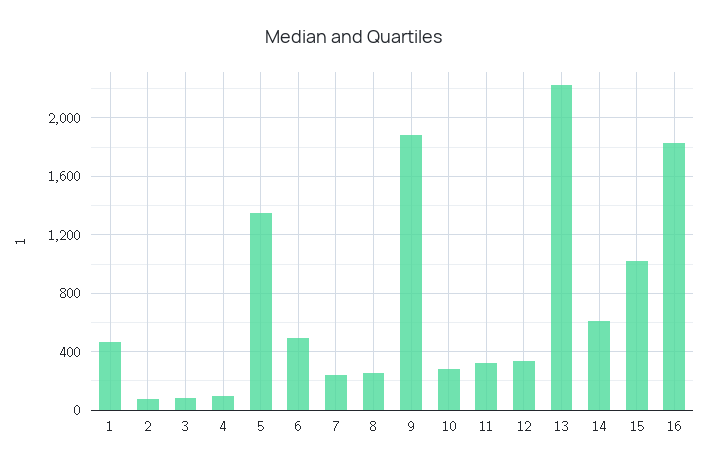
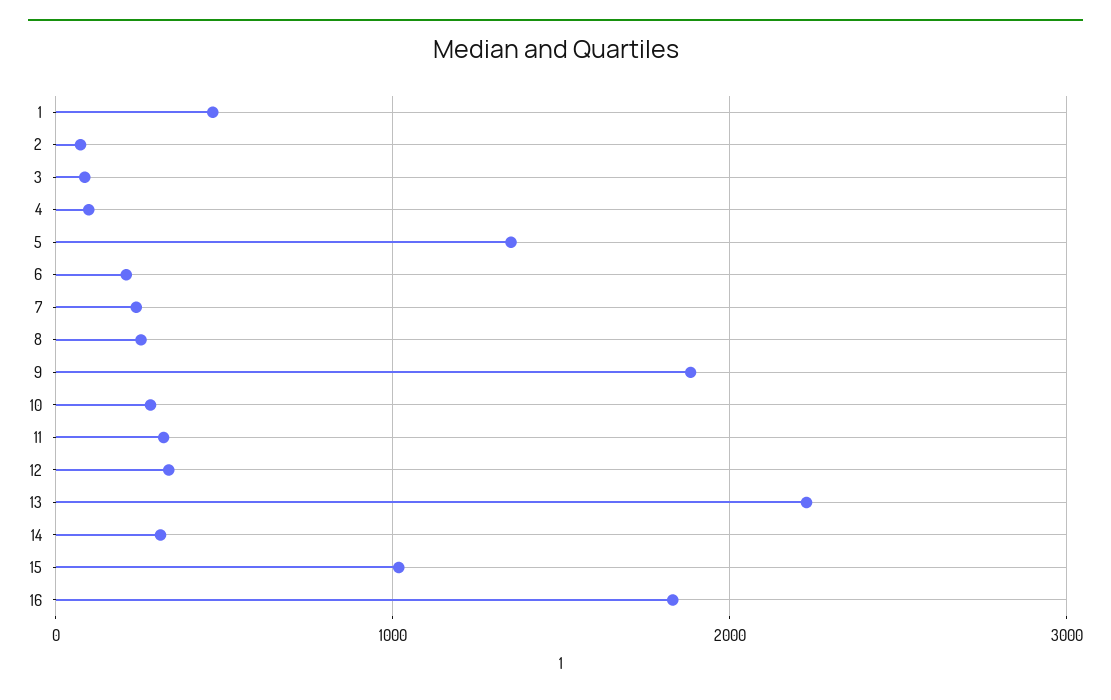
6: 500 -> 200
14: 600 -> 300

